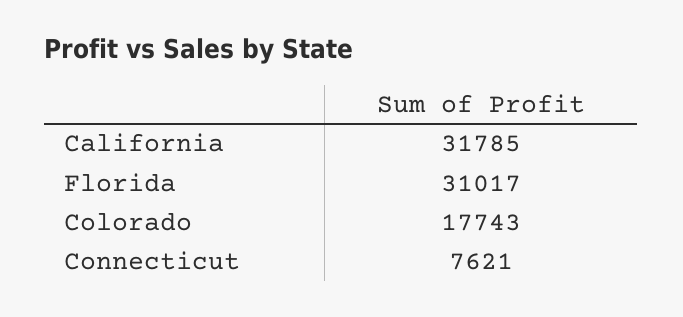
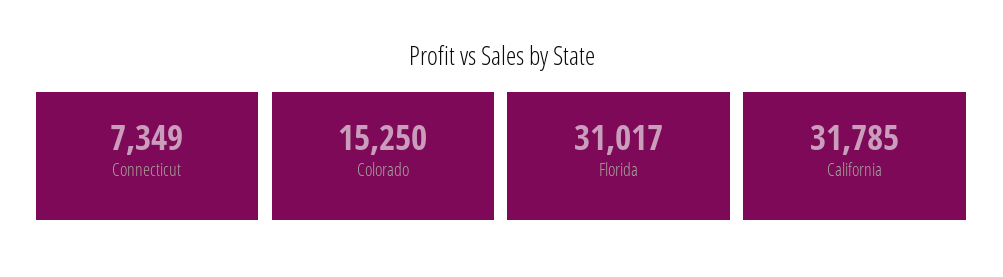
Colorado: 17743 -> 15250
Connecticut: 7621 -> 7349

